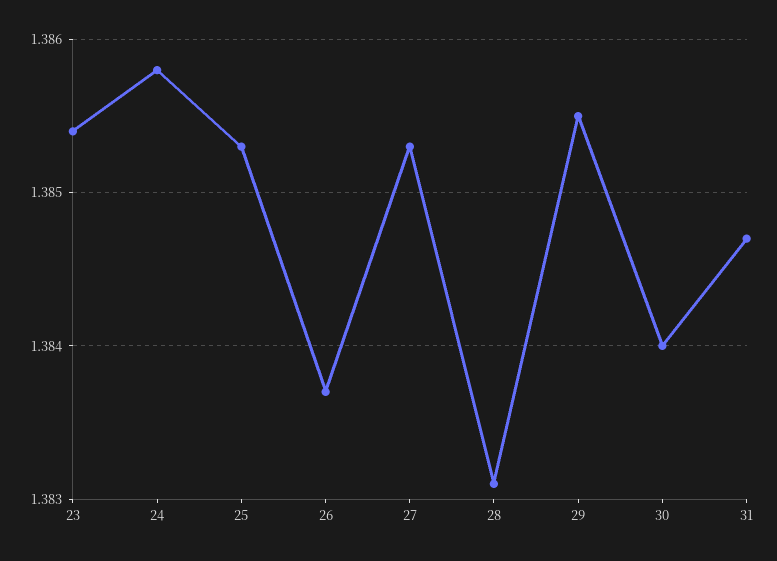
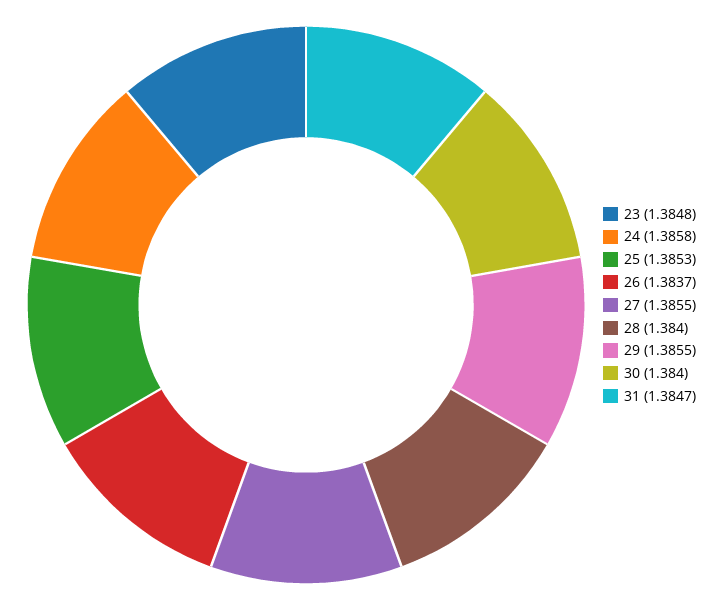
23: 1.3854 -> 1.3848
27: 1.3853 -> 1.3855
28: 1.3831 -> 1.384

